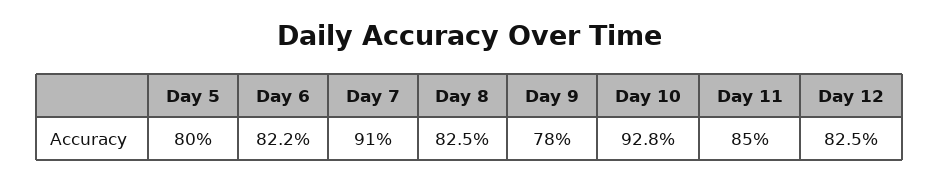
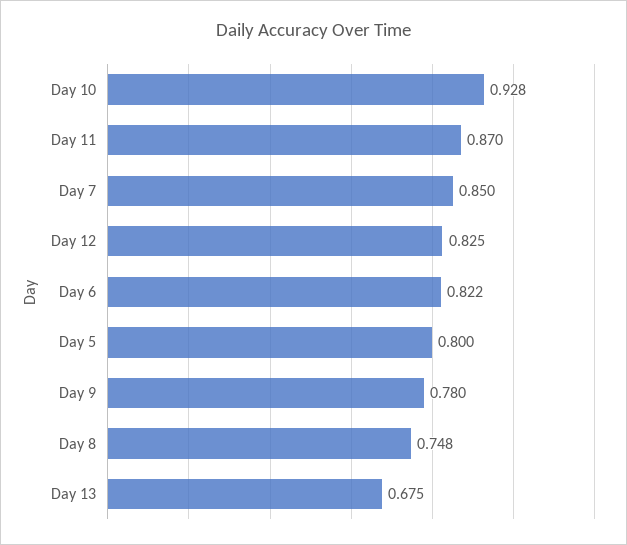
Day 7: 0.91 -> 0.85
Day 8: 0.825 -> 0.748
Day 11: 0.85 -> 0.87
Day 13: none -> 0.675

